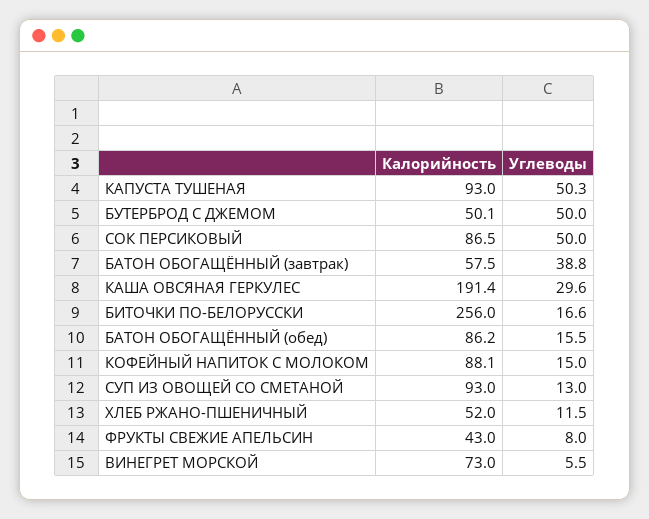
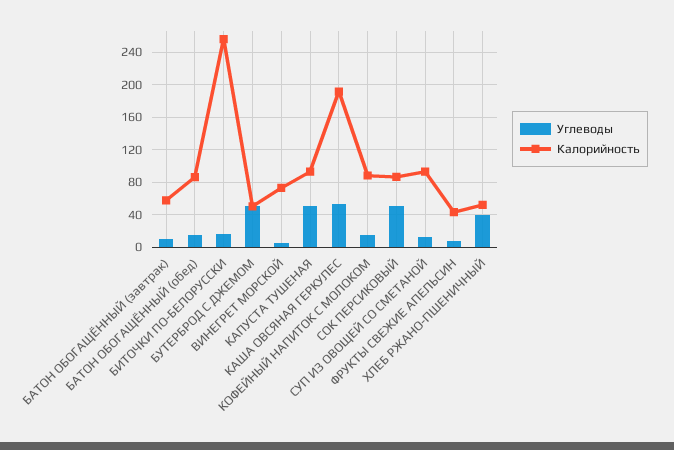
Углеводы, БАТОН ОБОГАЩЁННЫЙ (завтрак): 38.8 -> 10
Углеводы, КАША ОВСЯНАЯ ГЕРКУЛЕС: 29.6 -> 50
Углеводы, ХЛЕБ РЖАНО-ПШЕНИЧНЫЙ: 11.5 -> 40

